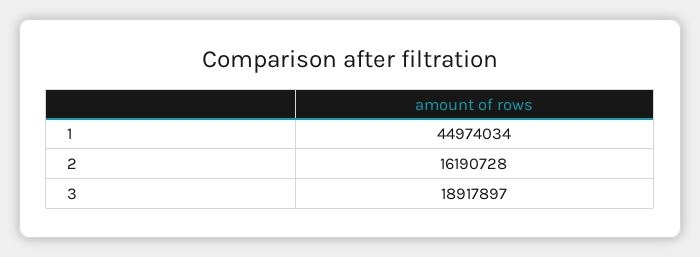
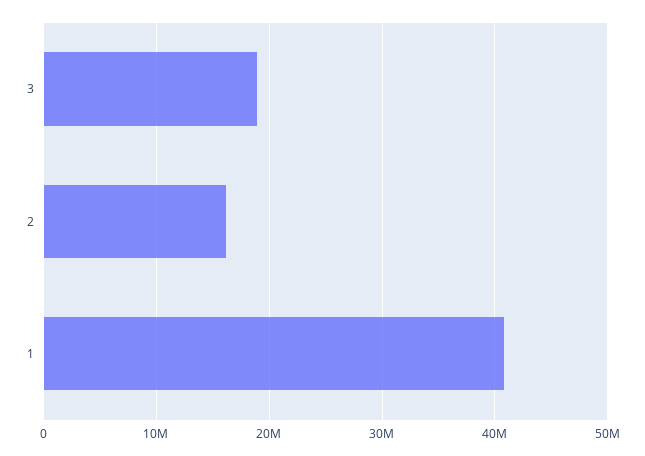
1: 44974034 -> 41000000

